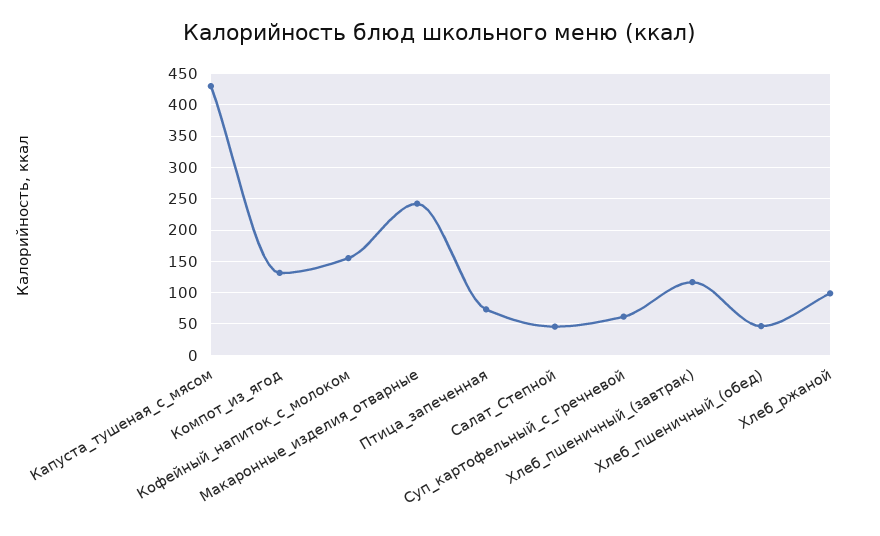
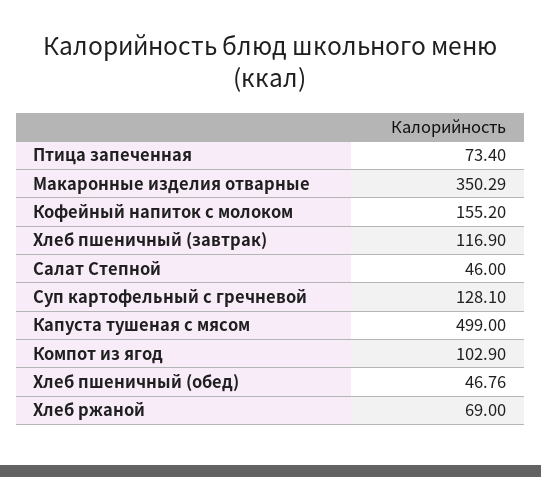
Капуста_тушеная_с_мясом: 430 -> 499
Компот_из_ягод: 130 -> 102.9
Макаронные_изделия_отварные: 240 -> 350.29
Суп_картофельный_с_гречневой: 60 -> 128.1
Хлеб_ржаной: 100 -> 69

